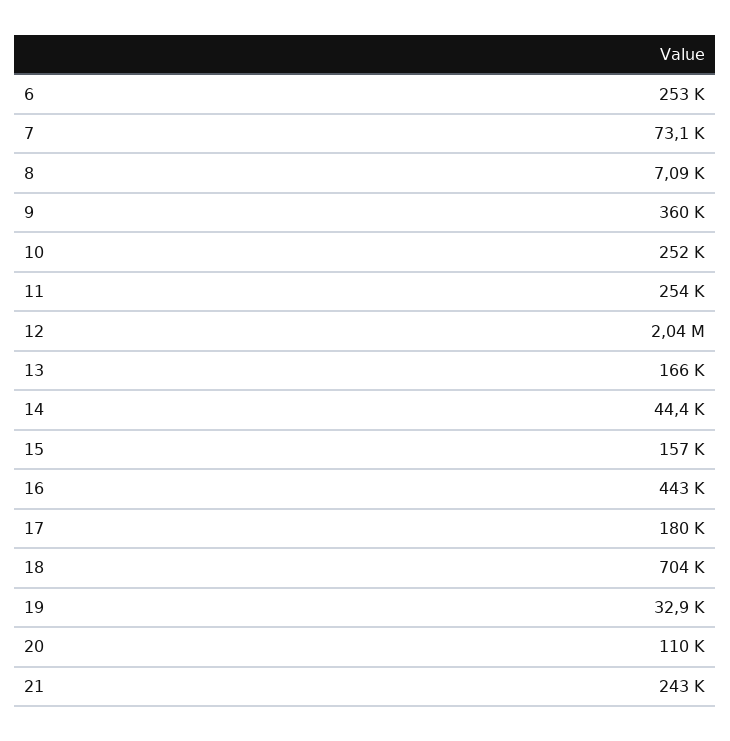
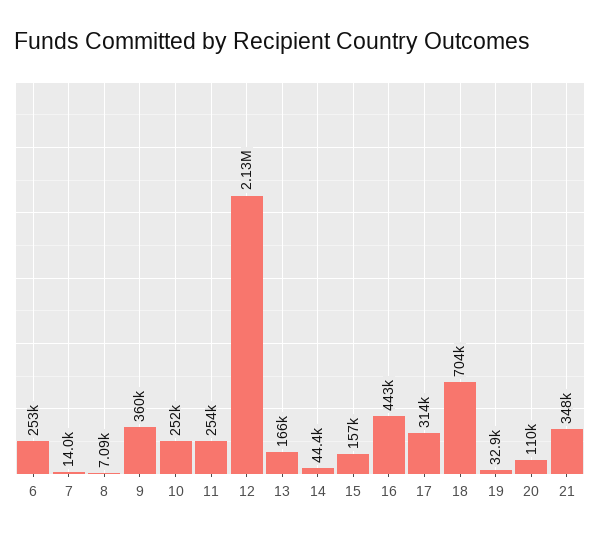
7: 73100 -> 14000
12: 2040000 -> 2130000
17: 180000 -> 314000
21: 243000 -> 348000

